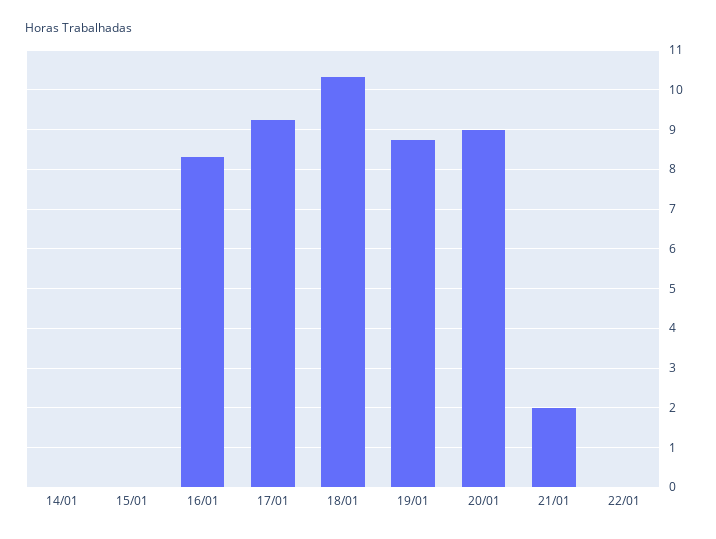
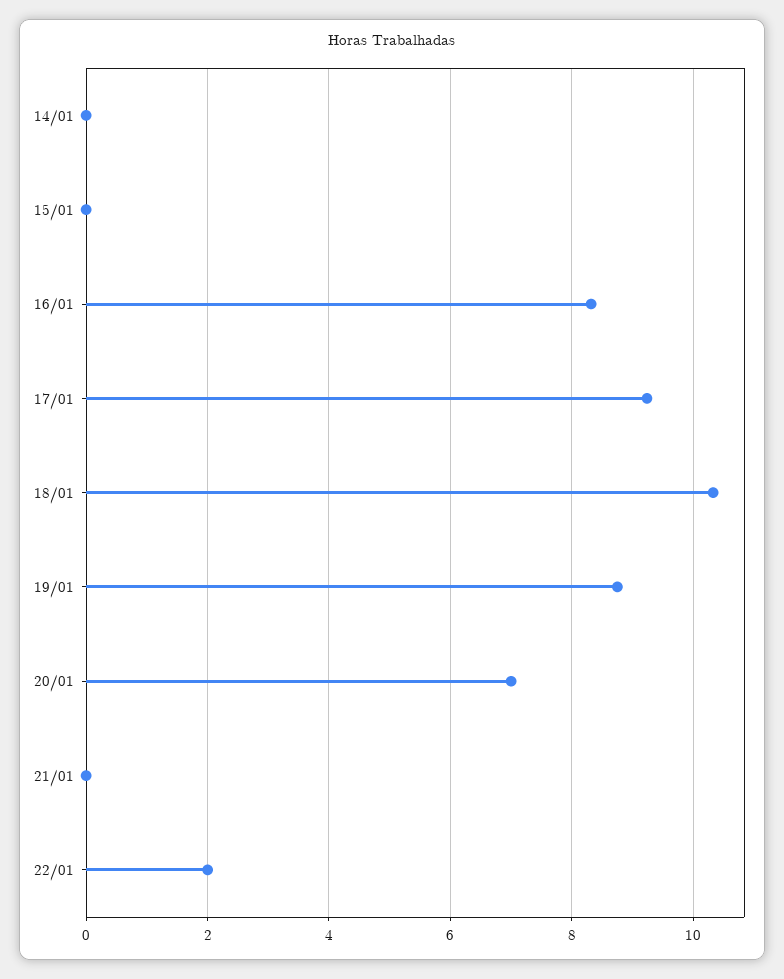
20/01: 9 -> 7
21/01: 2 -> 0
22/01: 0 -> 2

